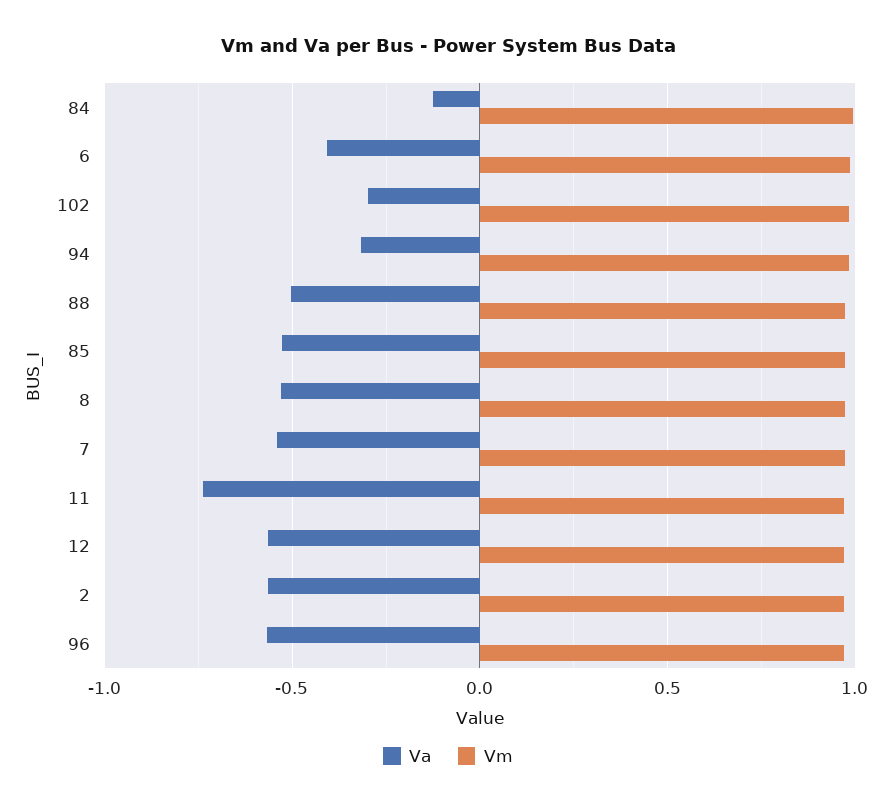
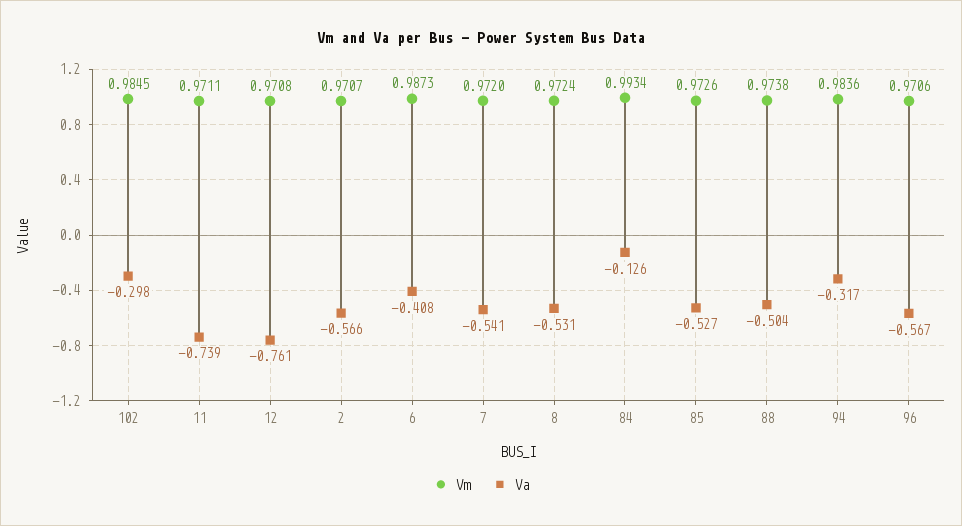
Va, 12: -0.55 -> -0.761

